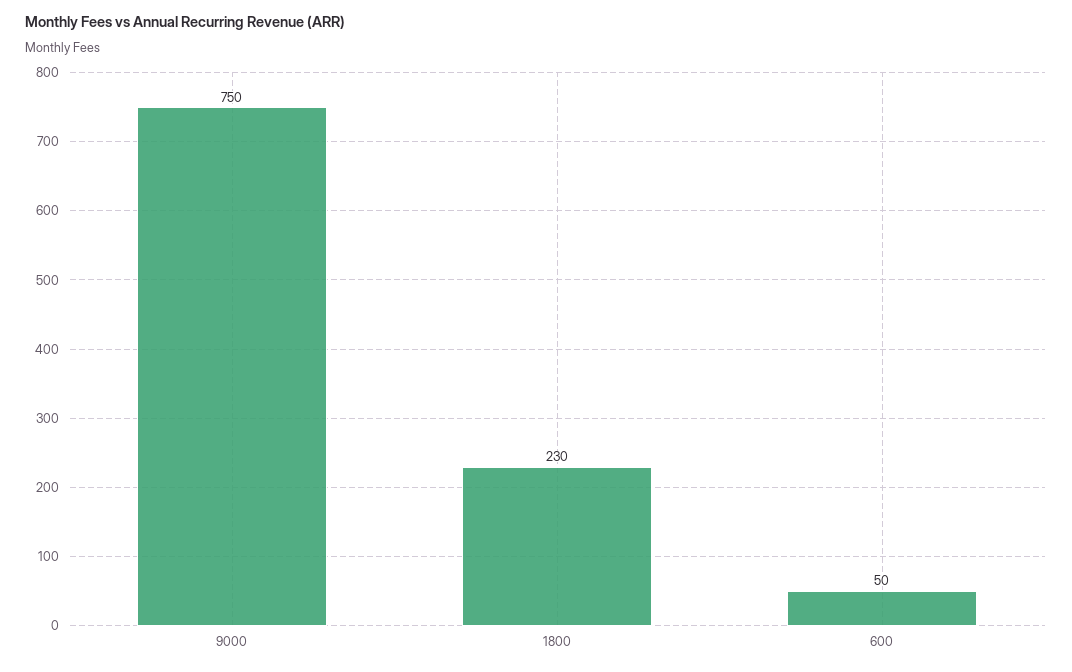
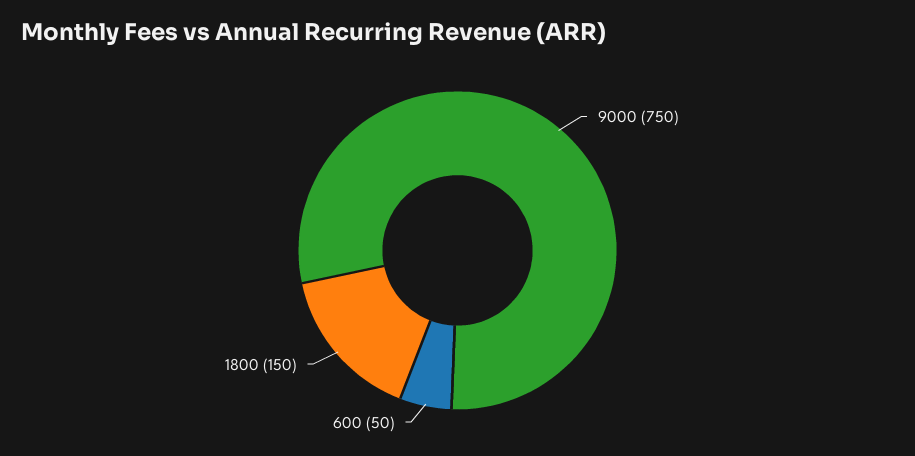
1800: 230 -> 150

